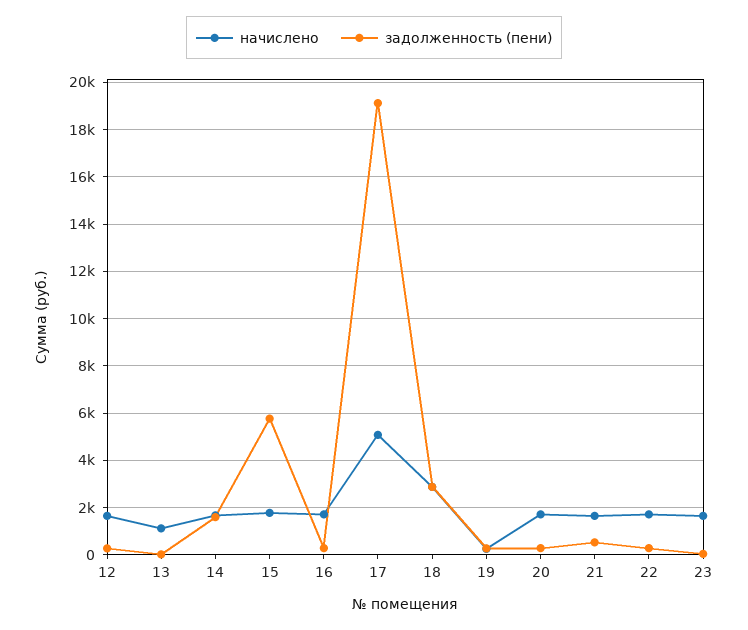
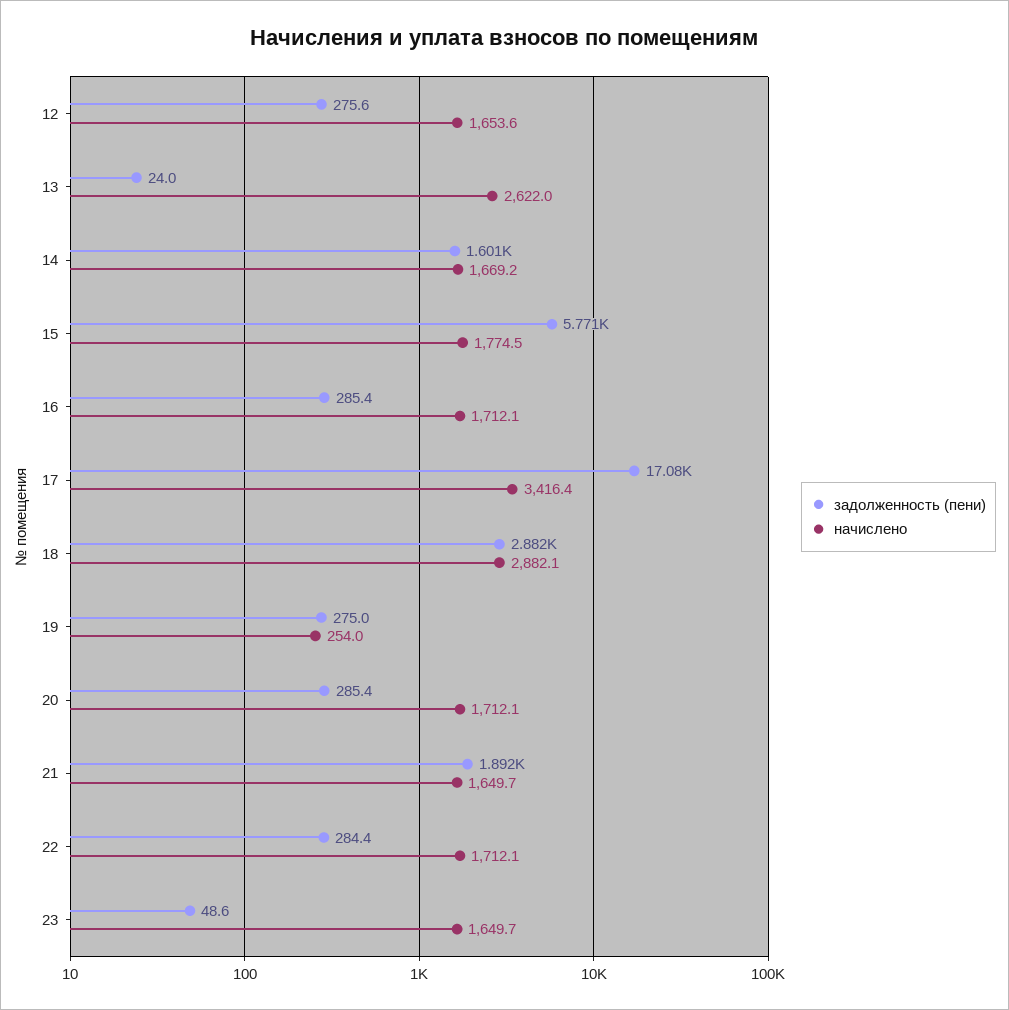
начислено, 13: 1000 -> 2622
начислено, 17: 5000 -> 3416.4
задолженность (пени), 17: 19000 -> 17080
задолженность (пени), 21: 500 -> 1892

